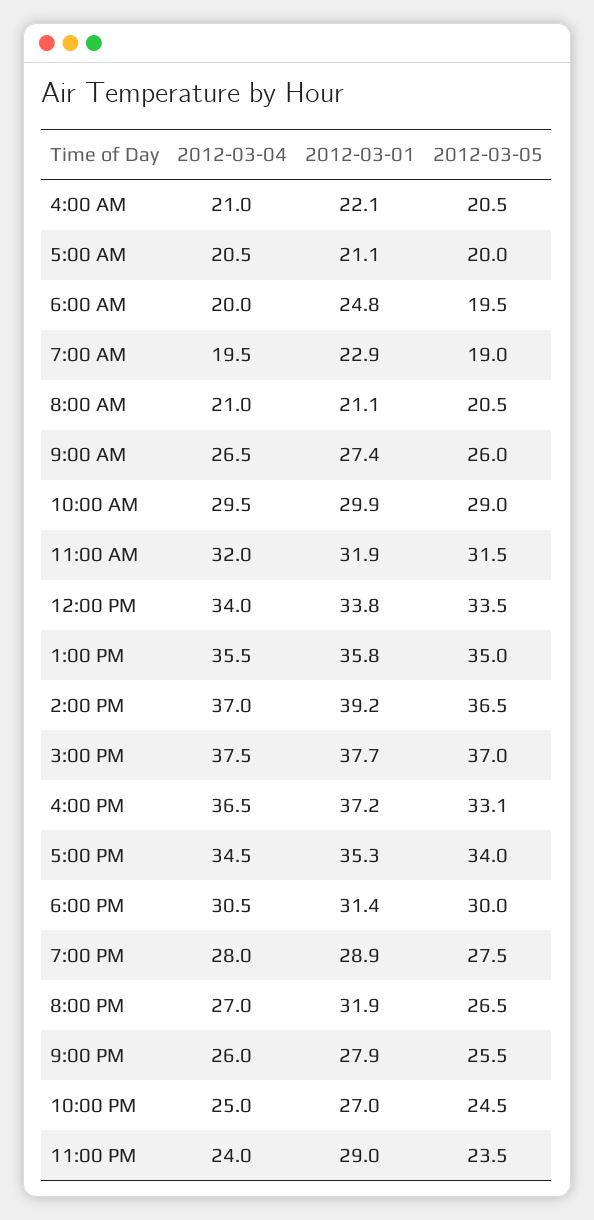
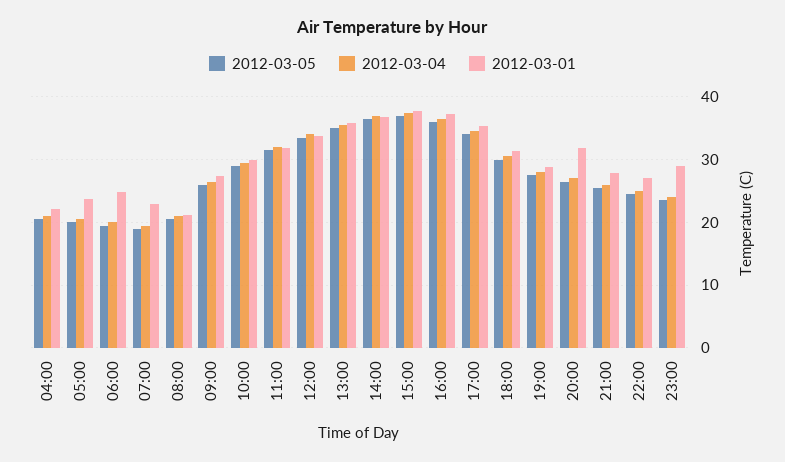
2012-03-01, 5:00 AM: 21.1 -> 24
2012-03-01, 2:00 PM: 39.2 -> 37
2012-03-05, 4:00 PM: 33.1 -> 36

